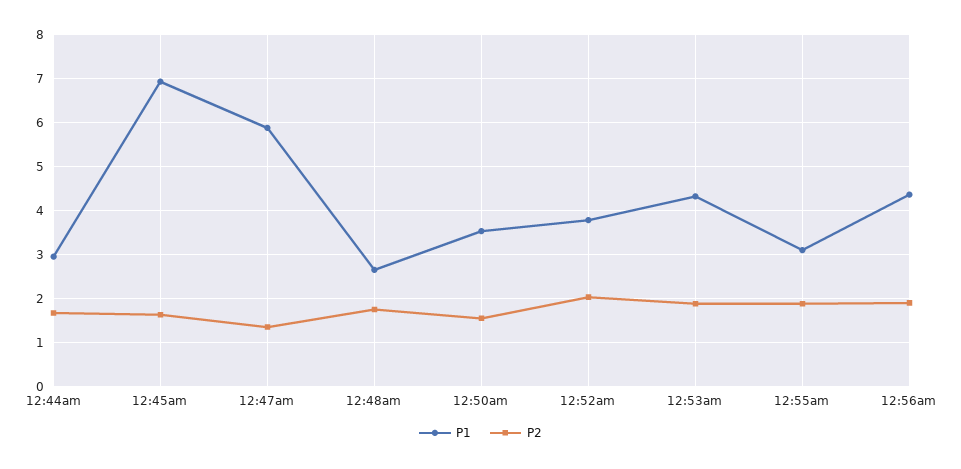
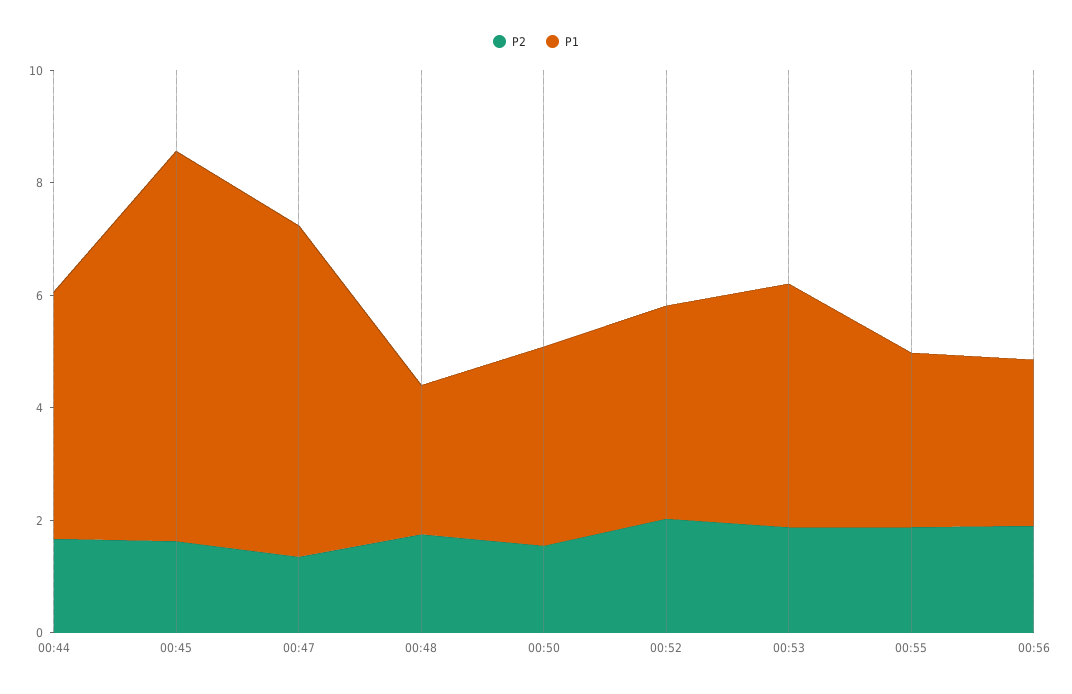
P1, 12:44am: 3 -> 4.5
P1, 12:56am: 4.4 -> 3

